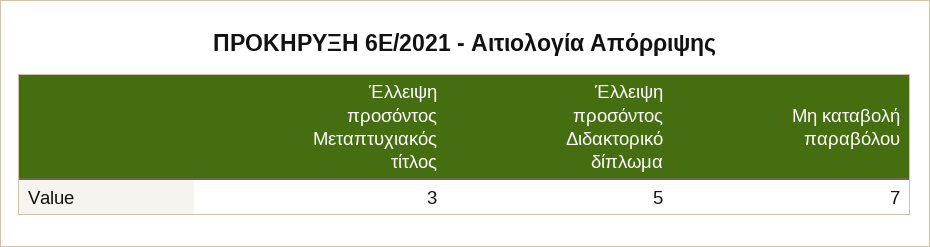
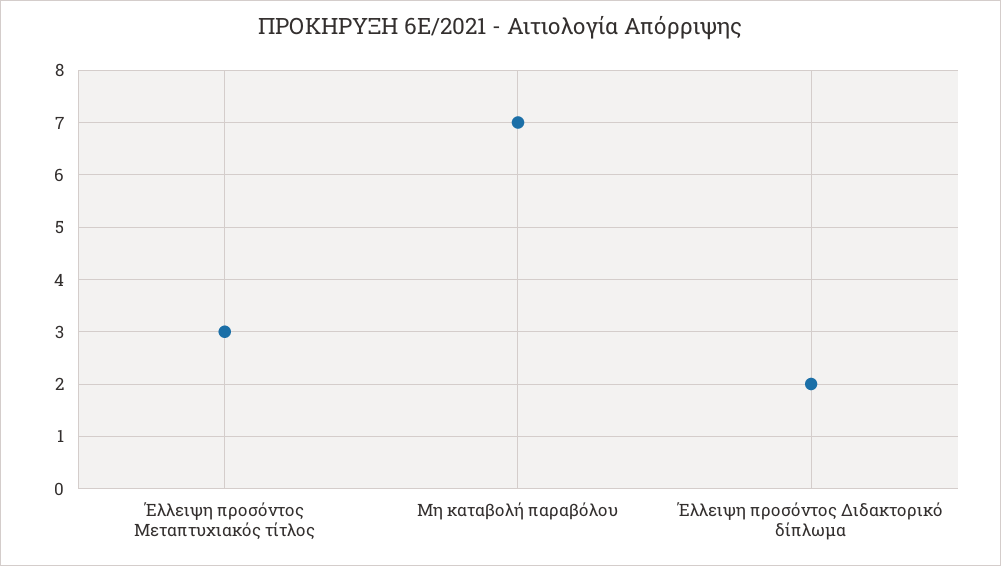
Έλλειψη προσόντος Διδακτορικό δίπλωμα: 5 -> 2

